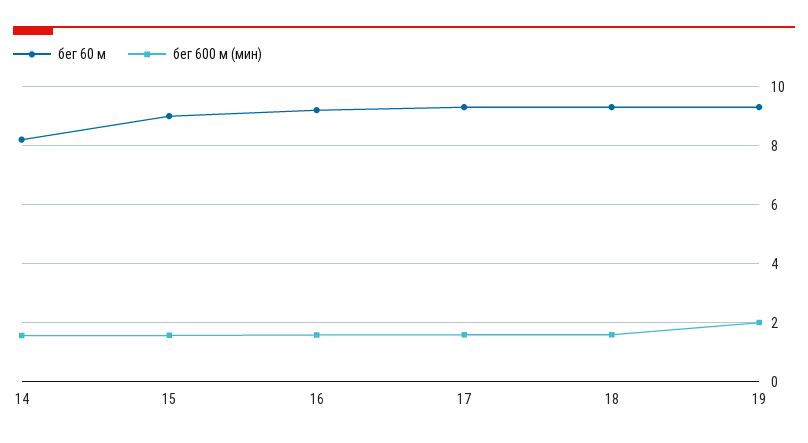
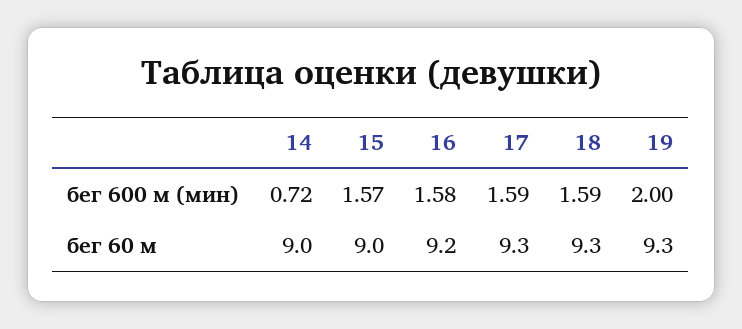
бег 60 м, 14: 8.25 -> 9
бег 600 м (мин), 14: 1.5 -> 0.72

